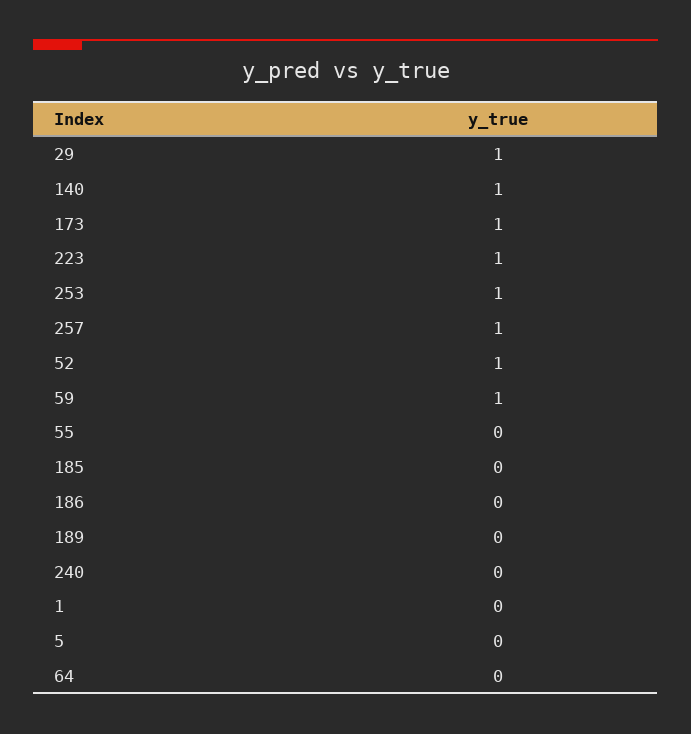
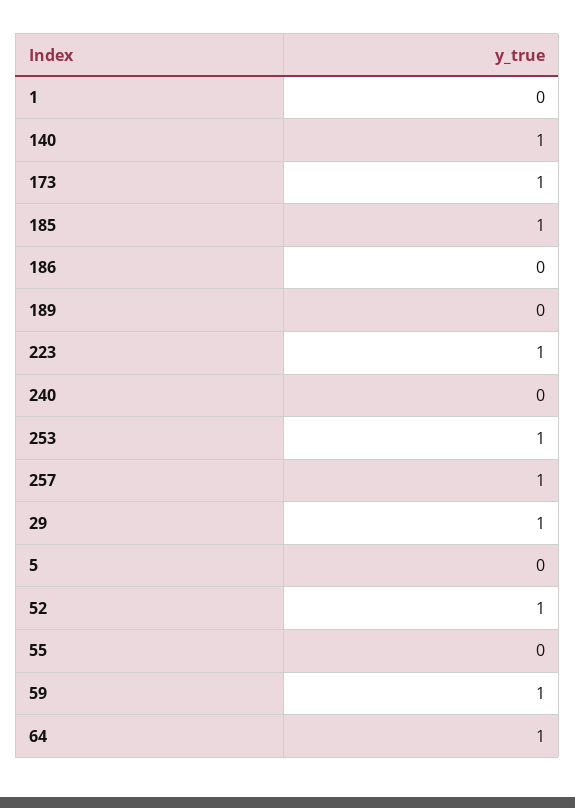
185: 0 -> 1
64: 0 -> 1

